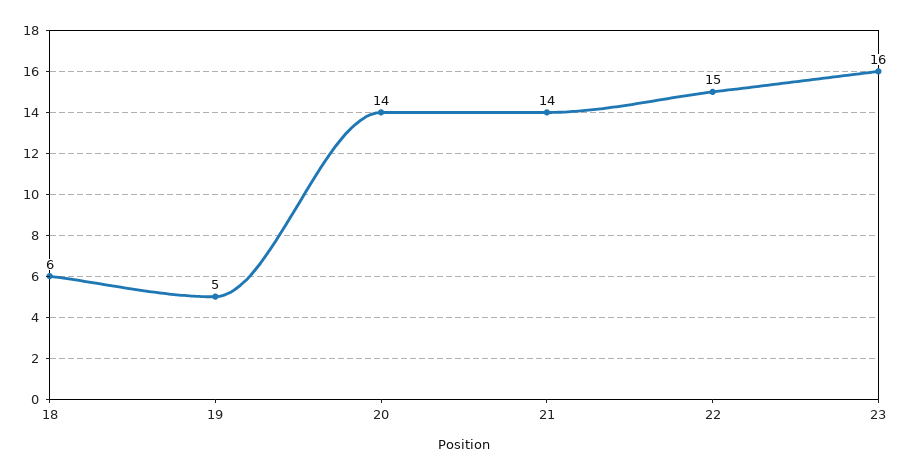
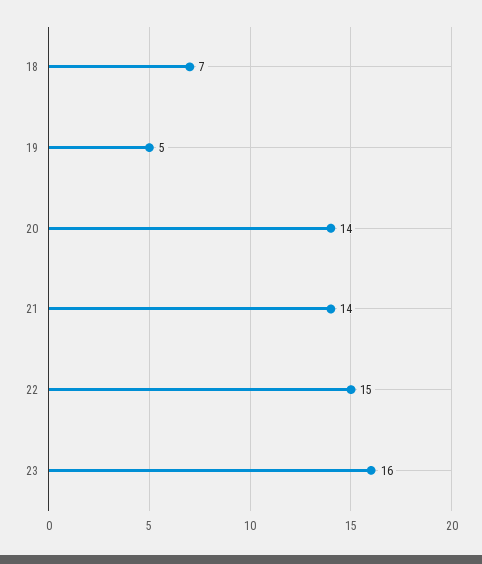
18: 6 -> 7

